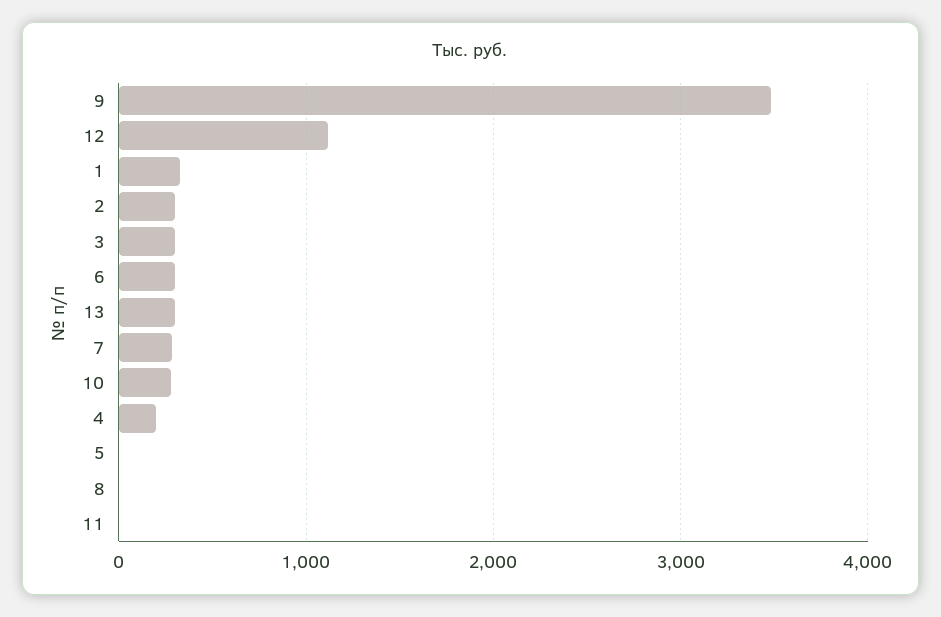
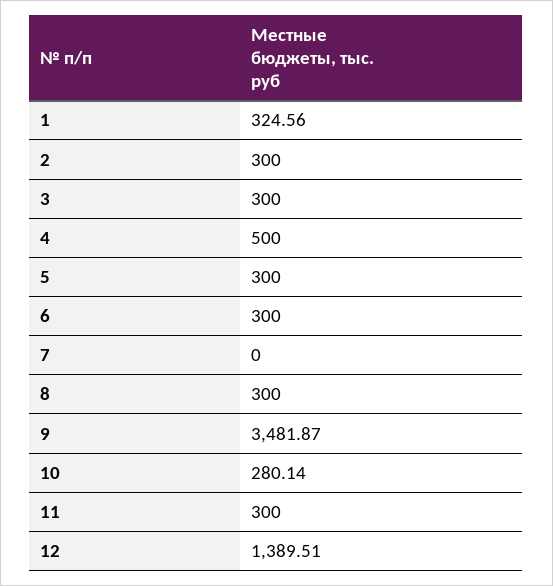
12: 1100 -> 1389.51
13: 300 -> none
7: 300 -> 0
4: 200 -> 500
5: 0 -> 300
8: 0 -> 300
11: 0 -> 300

